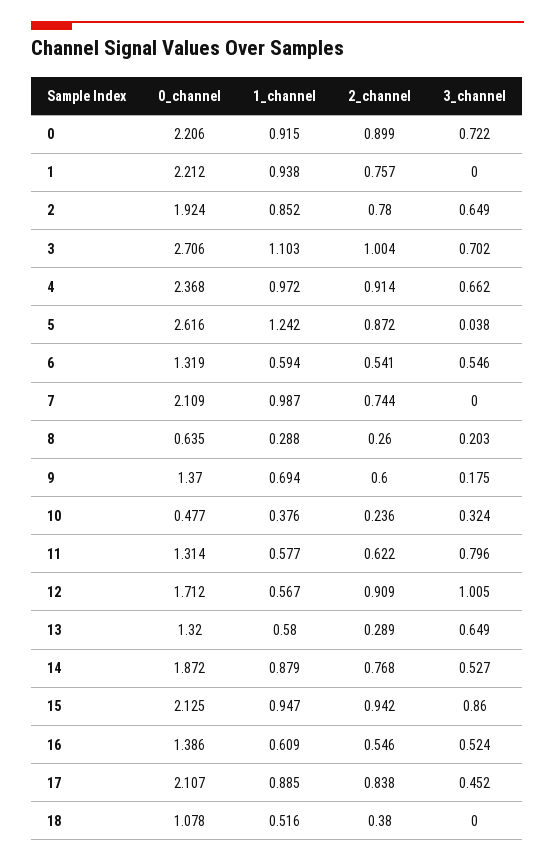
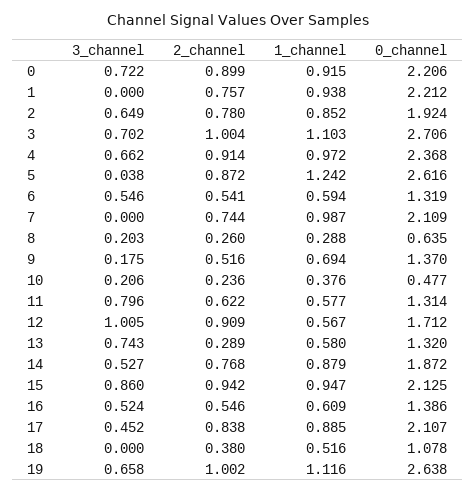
2_channel, 9: 0.6 -> 0.516
3_channel, 10: 0.324 -> 0.206
3_channel, 13: 0.649 -> 0.743
3_channel, 19: none -> 0.658
2_channel, 19: none -> 1.002
1_channel, 19: none -> 1.116
0_channel, 19: none -> 2.638

